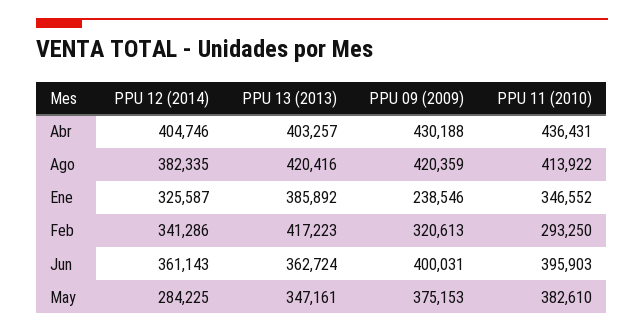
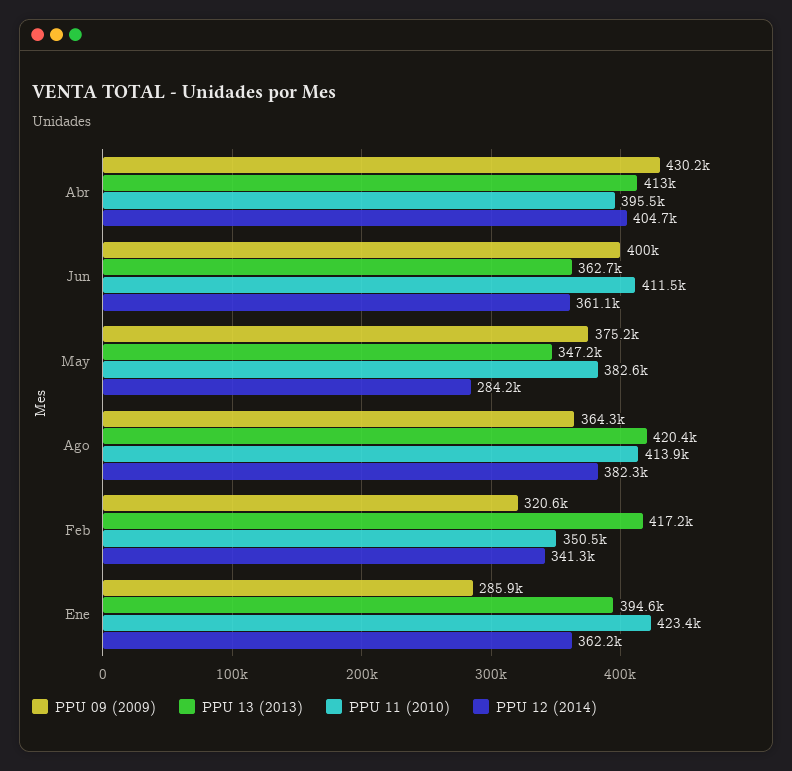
PPU 13 (2013), Abr: 403257 -> 413000
PPU 11 (2010), Abr: 436431 -> 395500
PPU 09 (2009), Ago: 420359 -> 364300
PPU 12 (2014), Ene: 325587 -> 362200
PPU 13 (2013), Ene: 385892 -> 394600
PPU 09 (2009), Ene: 238546 -> 285900
PPU 11 (2010), Ene: 346552 -> 423400
PPU 11 (2010), Feb: 293250 -> 350500
PPU 11 (2010), Jun: 395903 -> 411500

